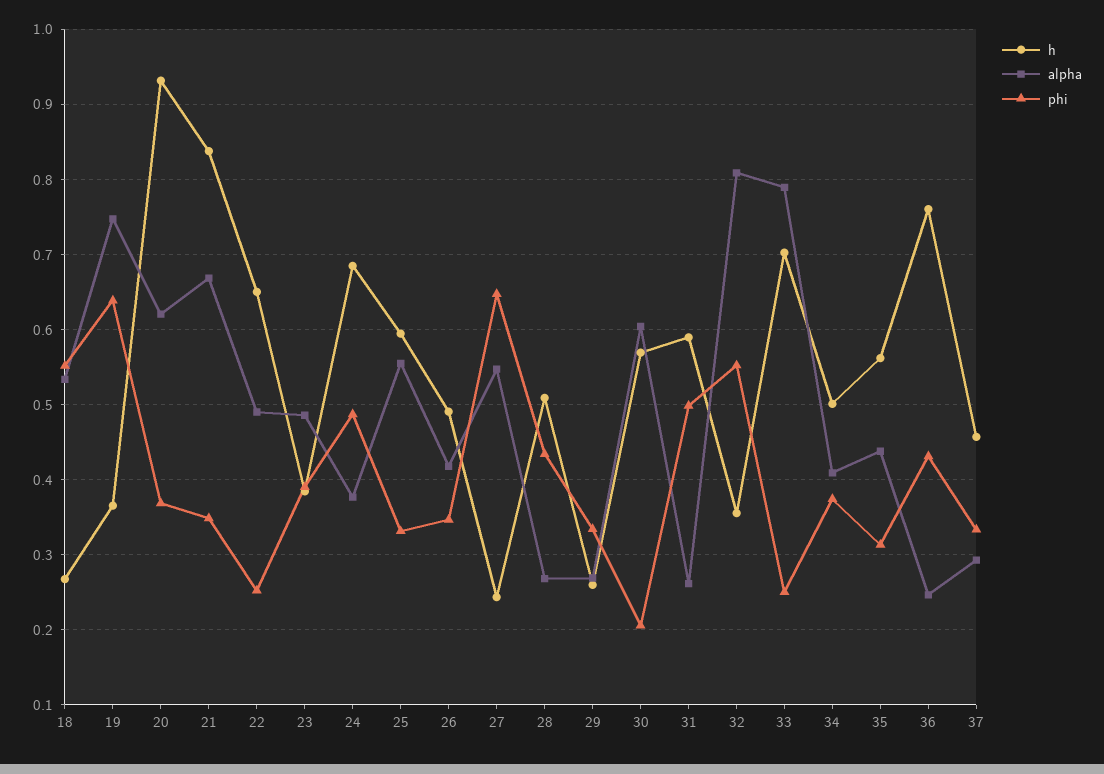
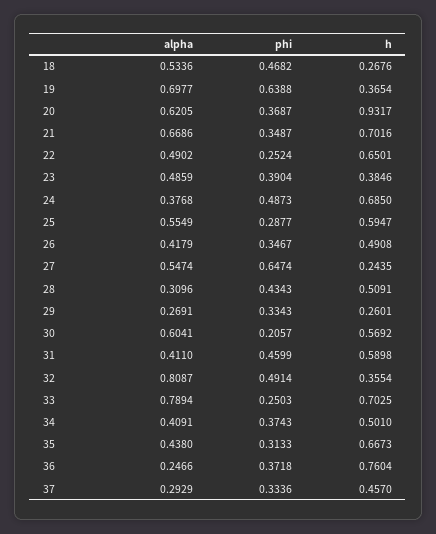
phi, 18: 0.55 -> 0.4682
alpha, 19: 0.75 -> 0.6977
h, 21: 0.84 -> 0.7016
phi, 25: 0.33 -> 0.2877
alpha, 28: 0.27 -> 0.3096
alpha, 31: 0.26 -> 0.411
phi, 31: 0.5 -> 0.4599
phi, 32: 0.55 -> 0.4914
h, 35: 0.56 -> 0.6673
phi, 36: 0.43 -> 0.3718

